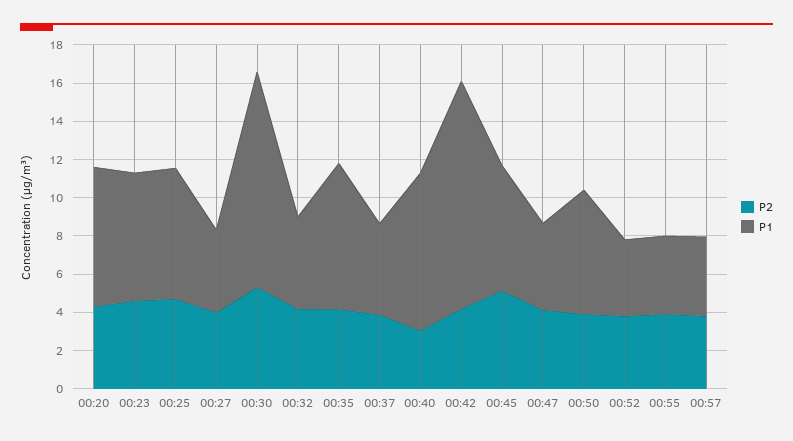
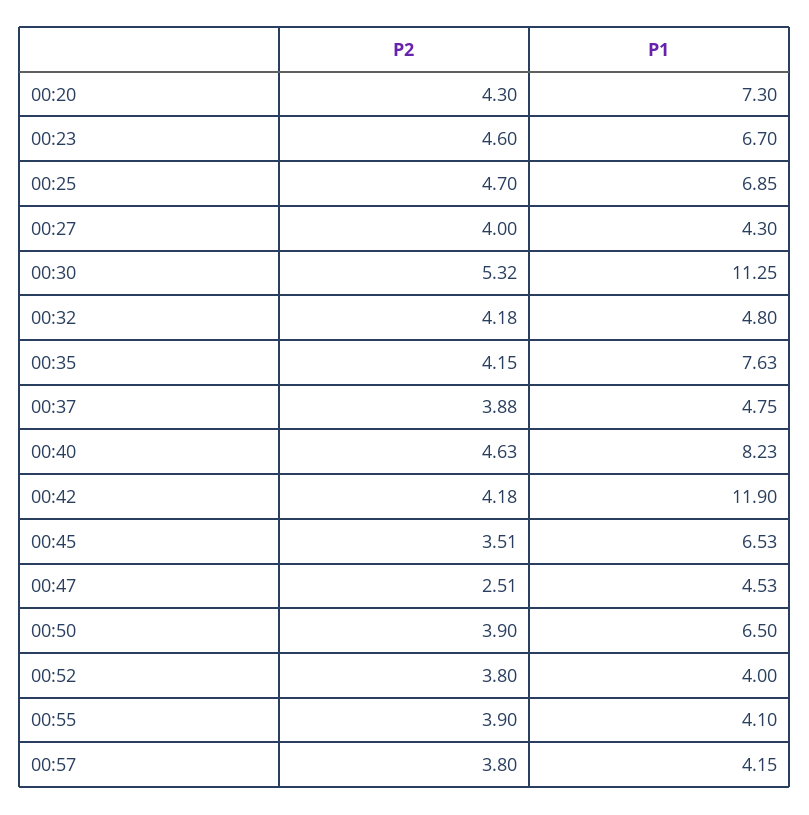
P2, 00:40: 3 -> 4.63
P2, 00:45: 5 -> 3.51
P2, 00:47: 4 -> 2.51

